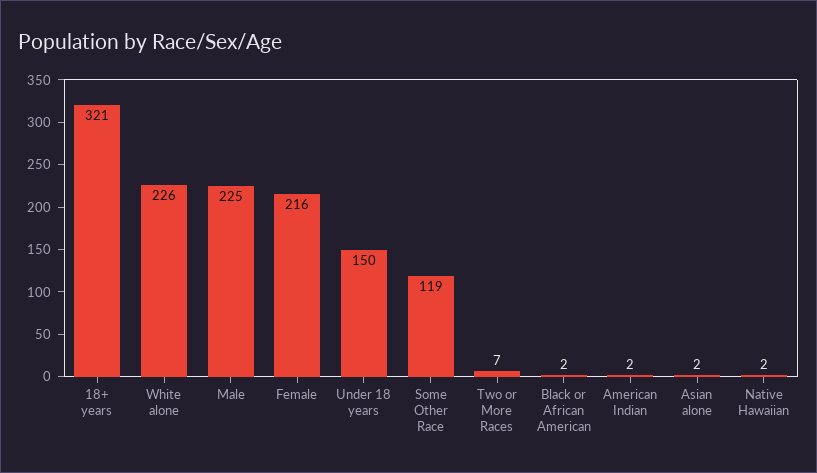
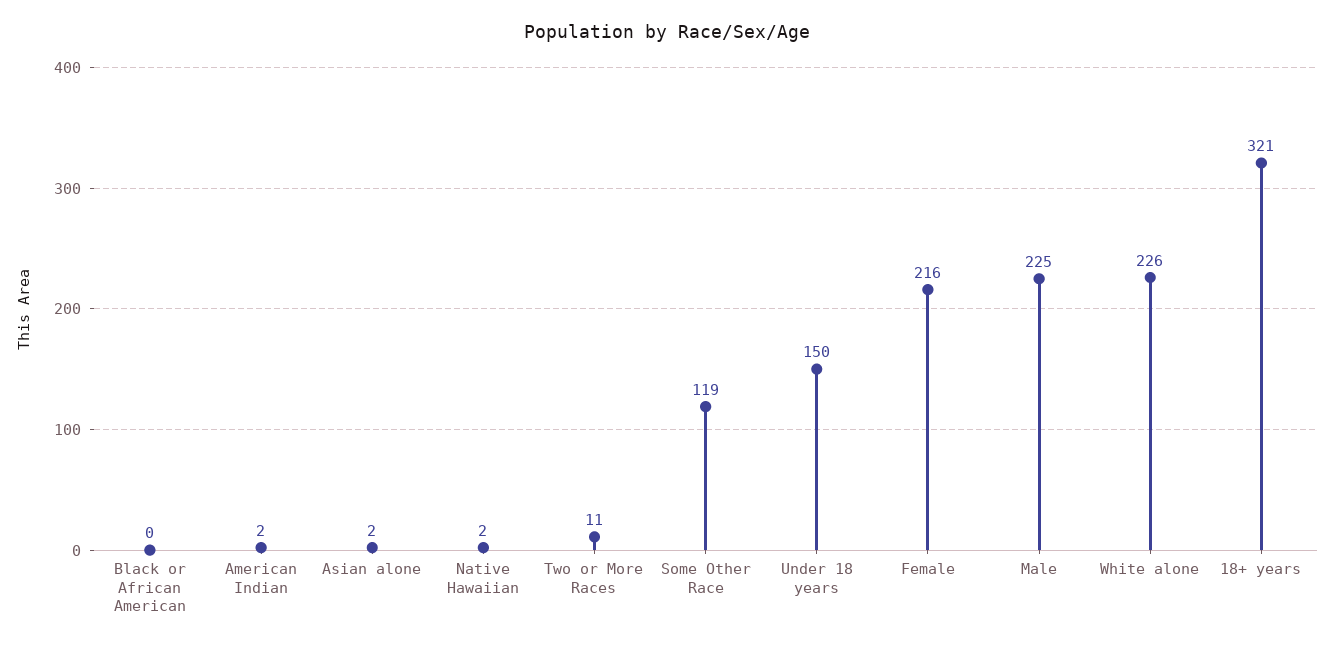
Two or More Races: 7 -> 11
Black or African American: 2 -> 0

